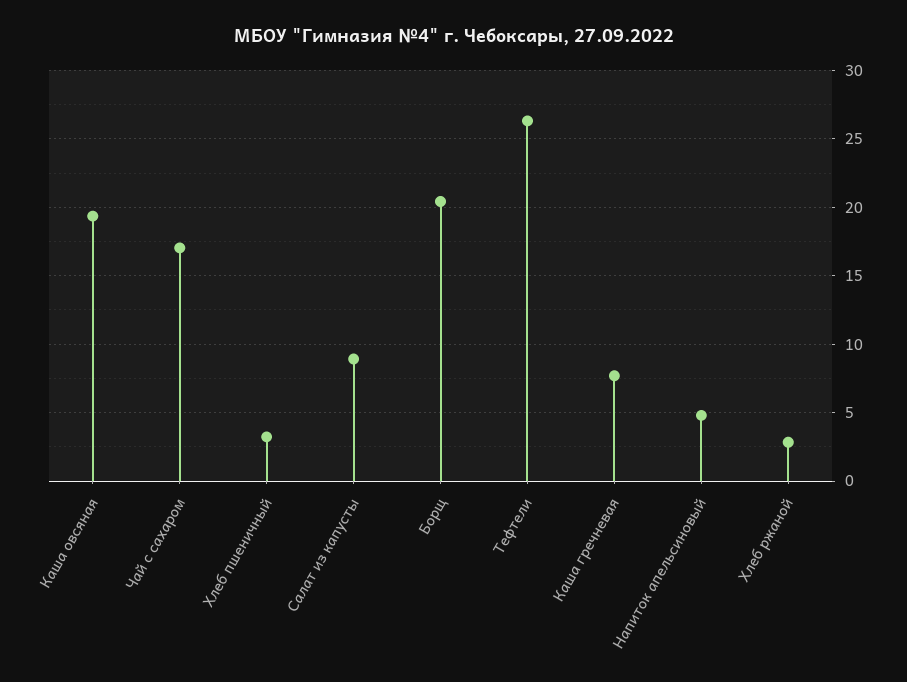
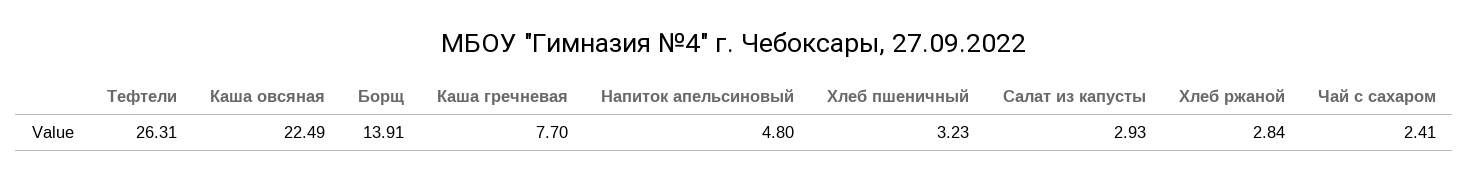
Каша овсяная: 19.5 -> 22.49
Чай с сахаром: 17 -> 2.41
Салат из капусты: 9 -> 2.93
Борщ: 20.5 -> 13.91

